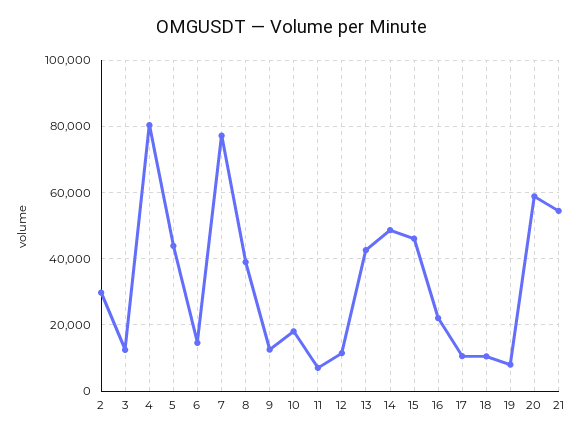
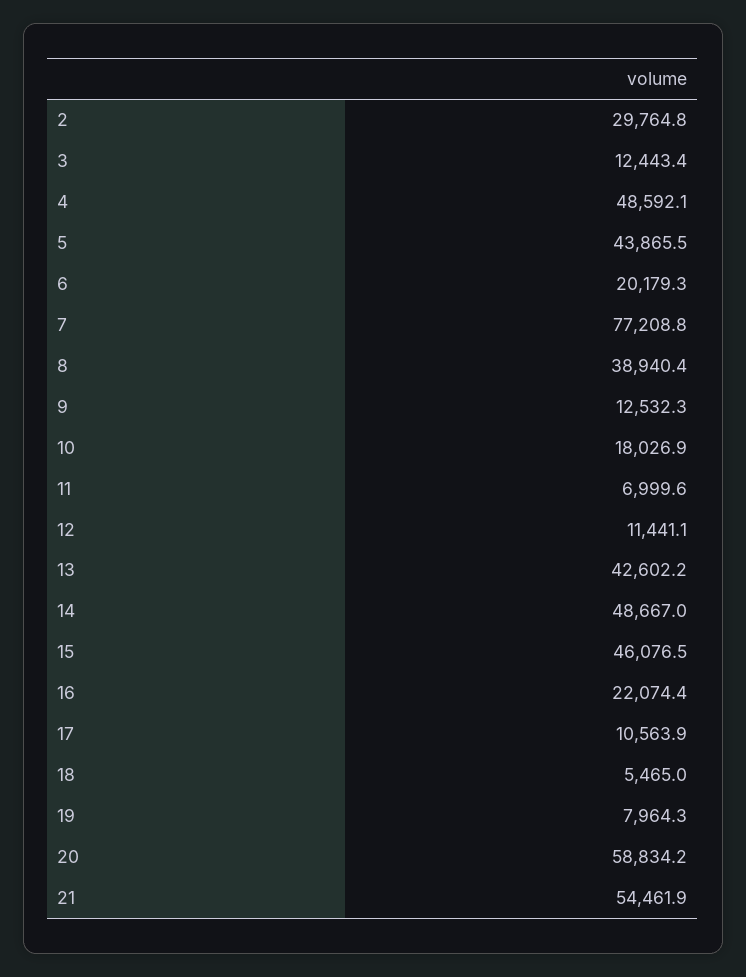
4: 80000 -> 48592.1
6: 14000 -> 20179.3
18: 10000 -> 5465

